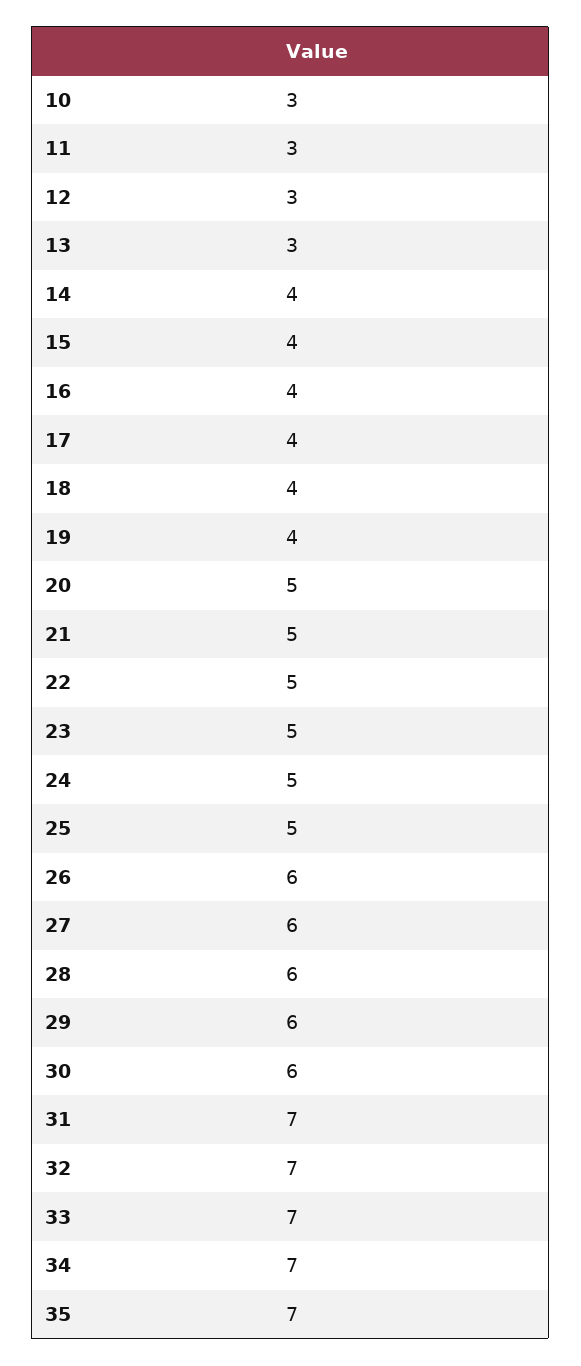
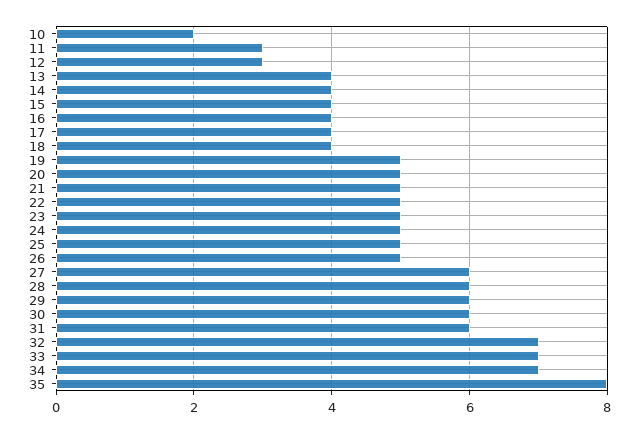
10: 3 -> 2
13: 3 -> 4
19: 4 -> 5
26: 6 -> 5
31: 7 -> 6
35: 7 -> 8

